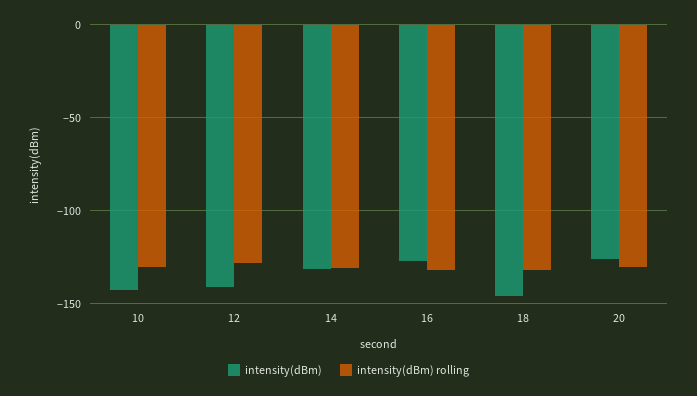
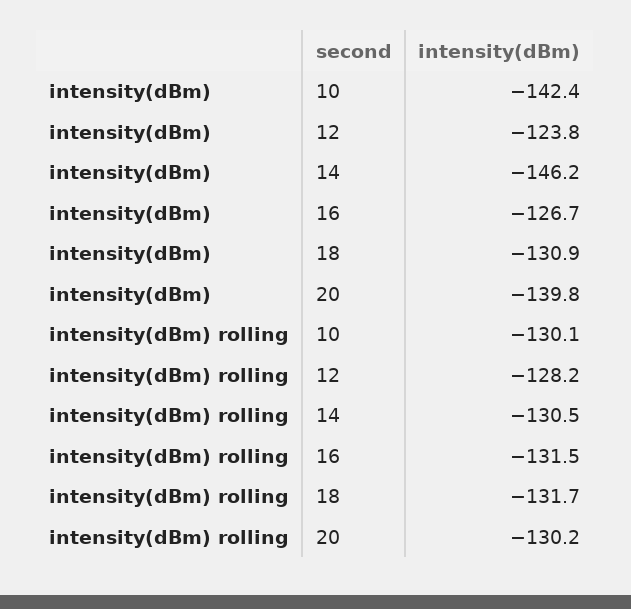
intensity(dBm), 12: -140 -> -123.8
intensity(dBm), 14: -130 -> -146.2
intensity(dBm), 18: -145 -> -130.9
intensity(dBm), 20: -125 -> -139.8

